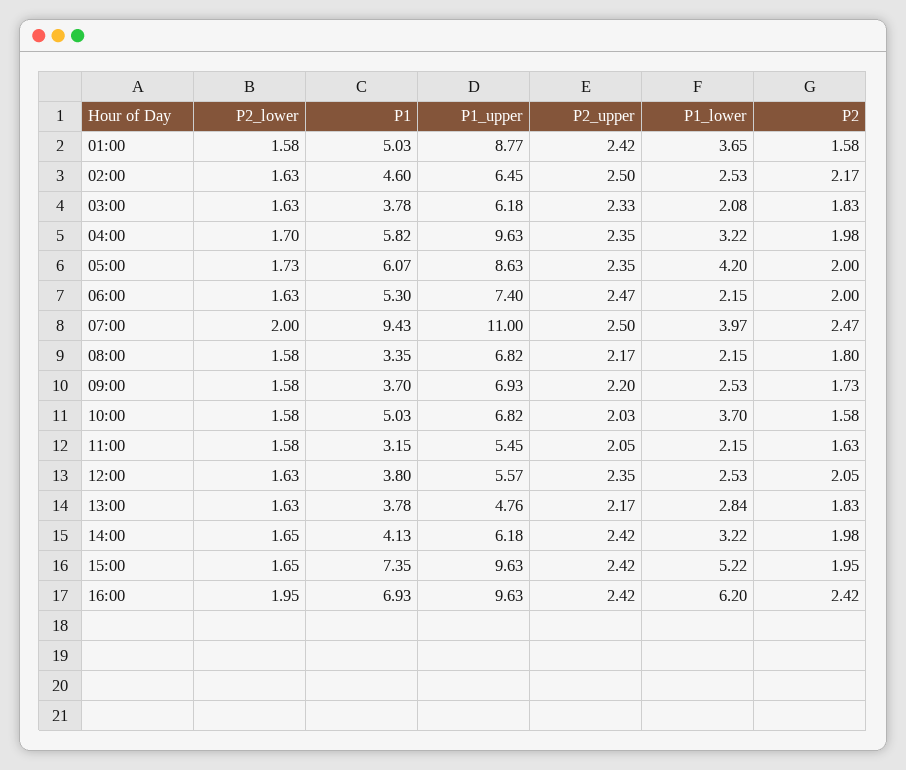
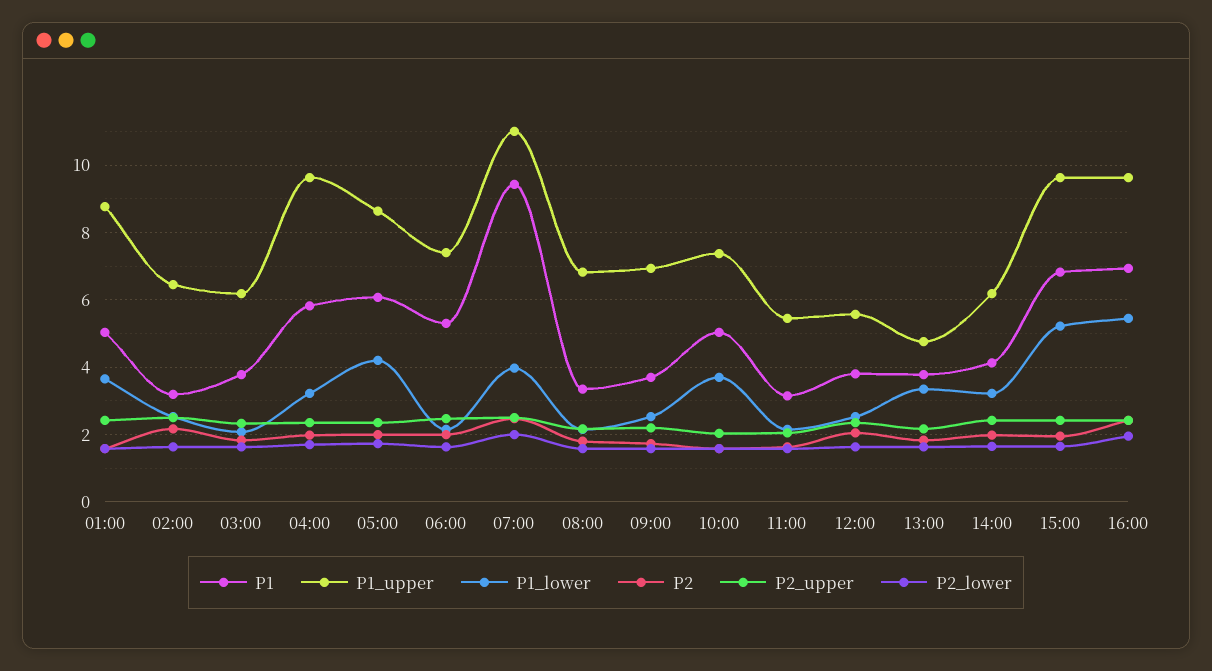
P1, 02:00: 4.6 -> 3.2
P1_upper, 10:00: 6.82 -> 7.4
P1_lower, 13:00: 2.84 -> 3.4
P1, 15:00: 7.35 -> 6.8
P1_lower, 16:00: 6.2 -> 5.4

